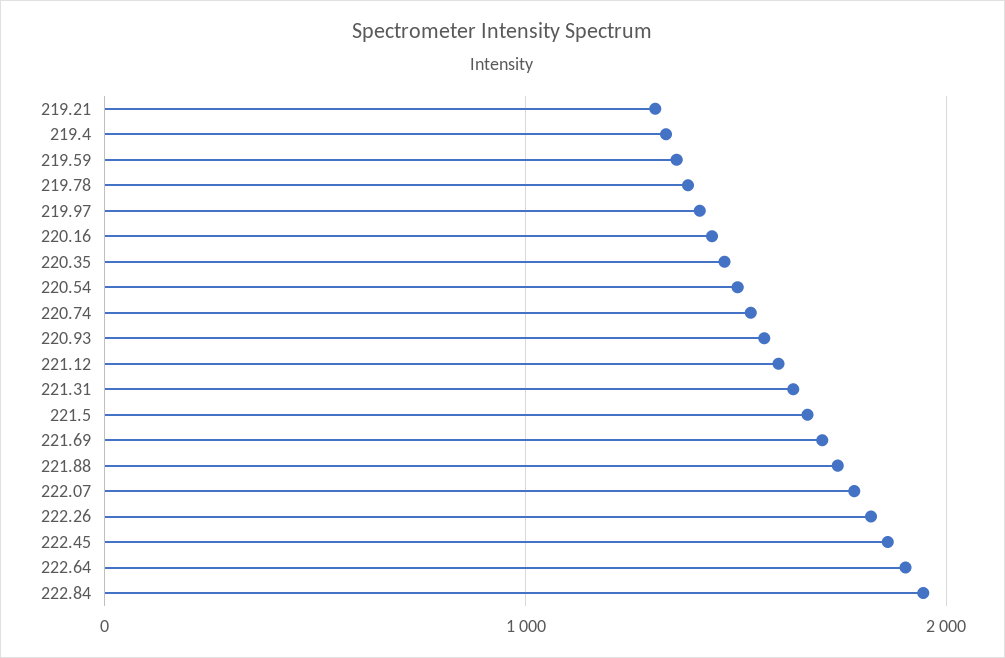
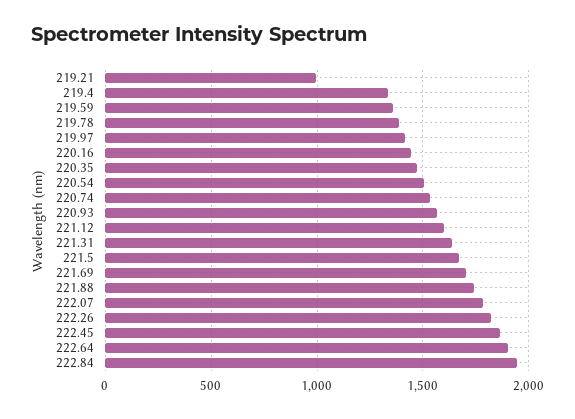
219.21: 1300 -> 1000

